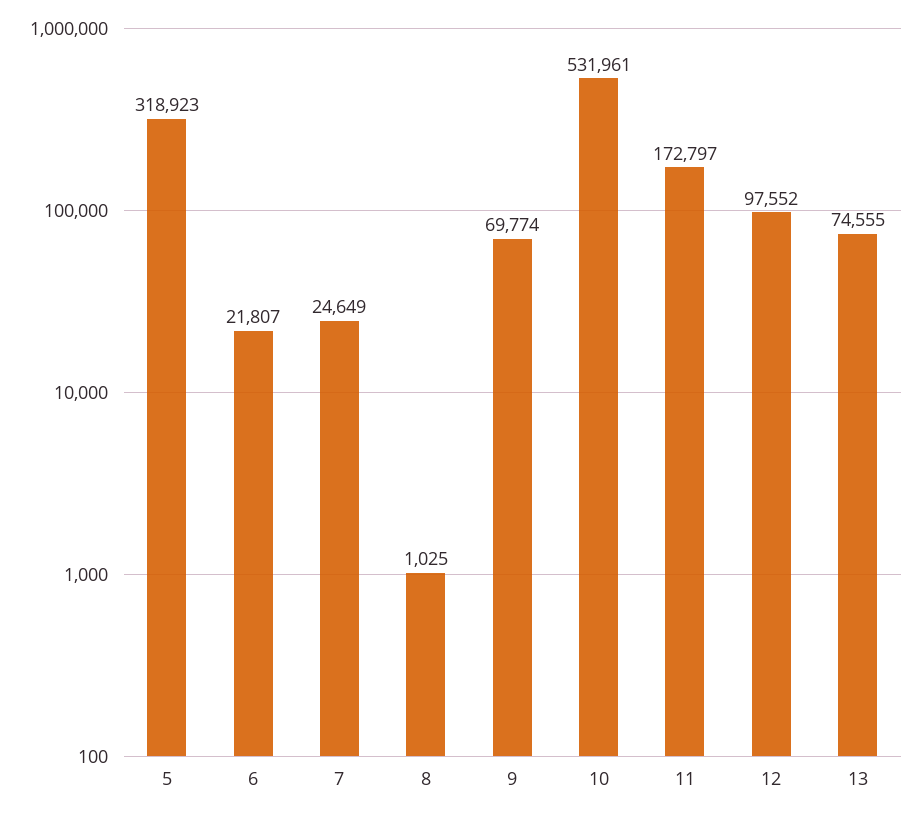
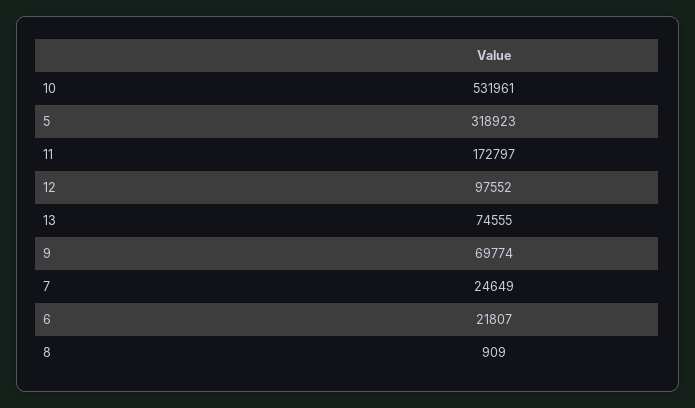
8: 1025 -> 909

